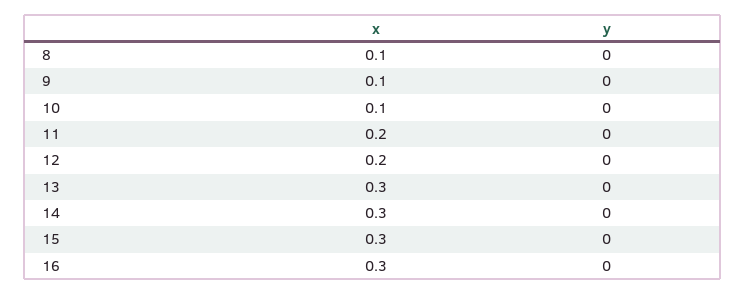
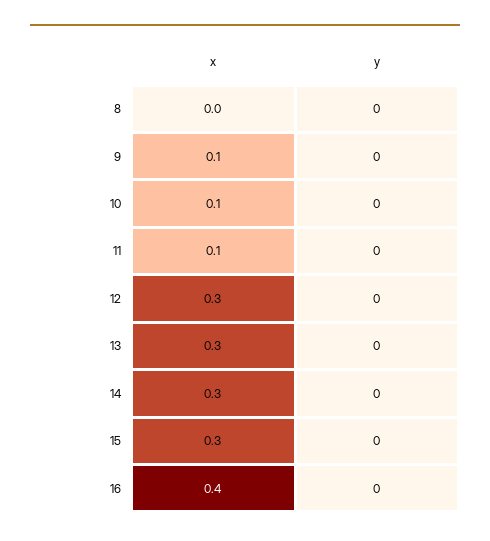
x, 8: 0.1 -> 0
x, 11: 0.2 -> 0.1
x, 12: 0.2 -> 0.3
x, 16: 0.3 -> 0.4

